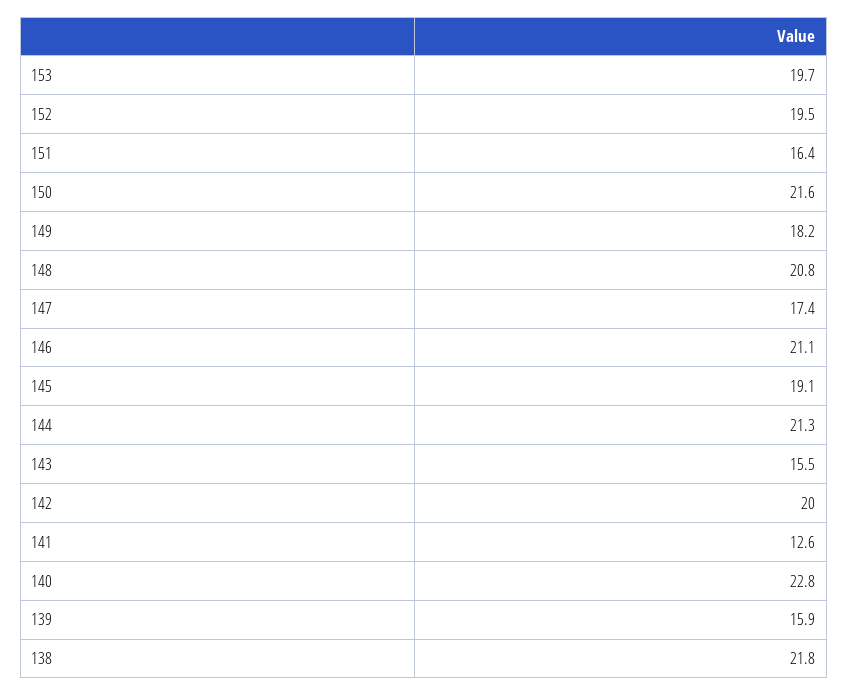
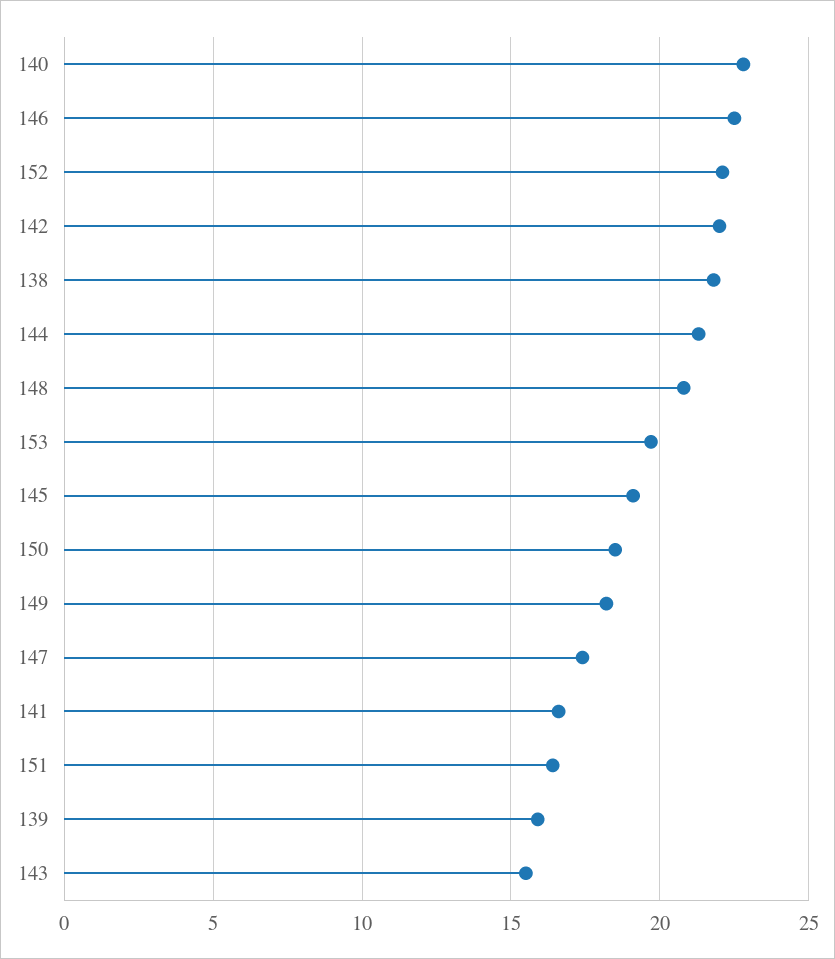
152: 19.5 -> 22
150: 21.6 -> 18.5
146: 21.1 -> 22.5
142: 20 -> 22
141: 12.6 -> 16.5

